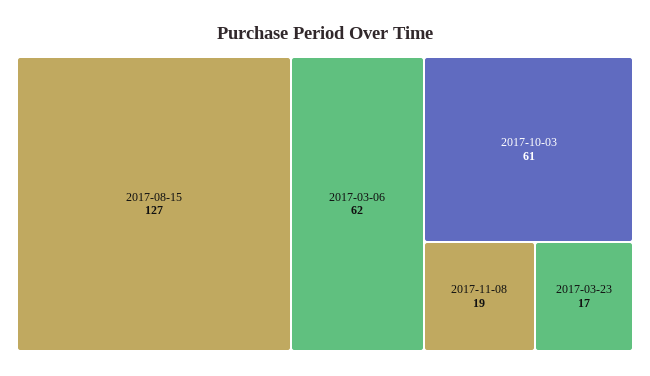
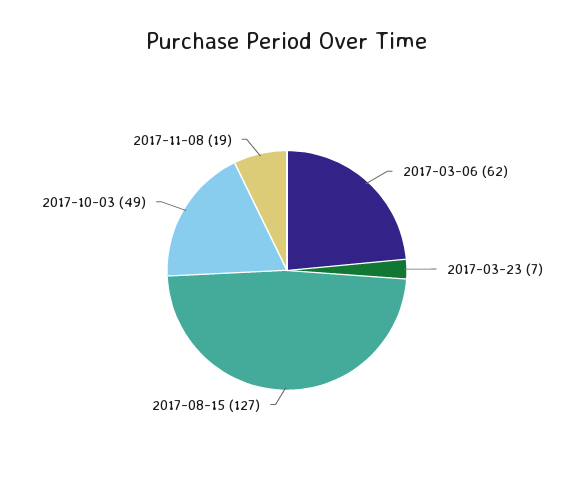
2017-10-03: 61 -> 49
2017-03-23: 17 -> 7

